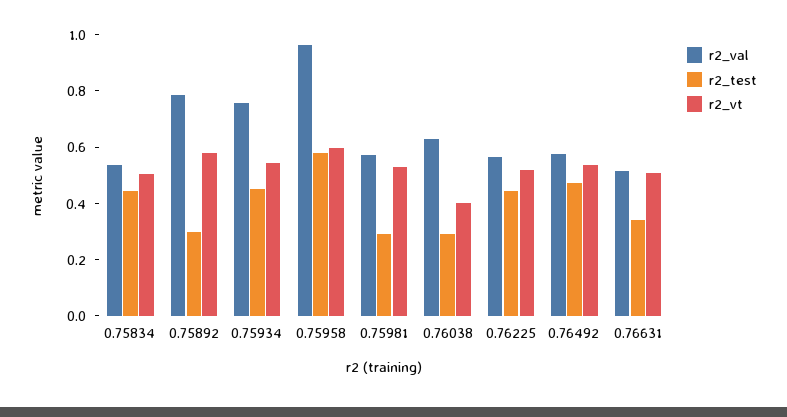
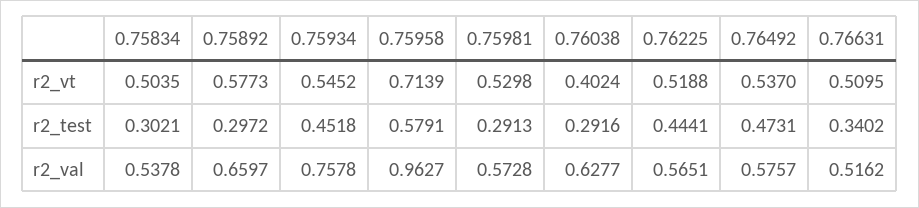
r2_test, 0.75834: 0.45 -> 0.3021
r2_val, 0.75892: 0.8 -> 0.6597
r2_vt, 0.75958: 0.6 -> 0.7139

